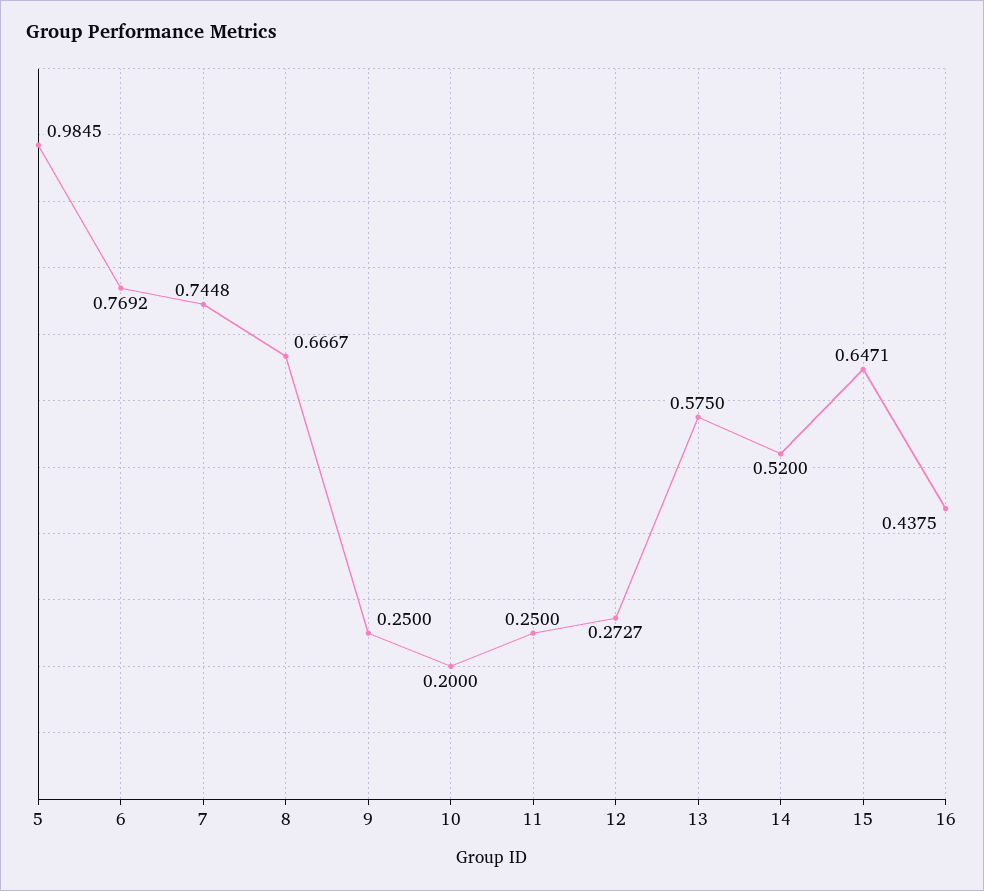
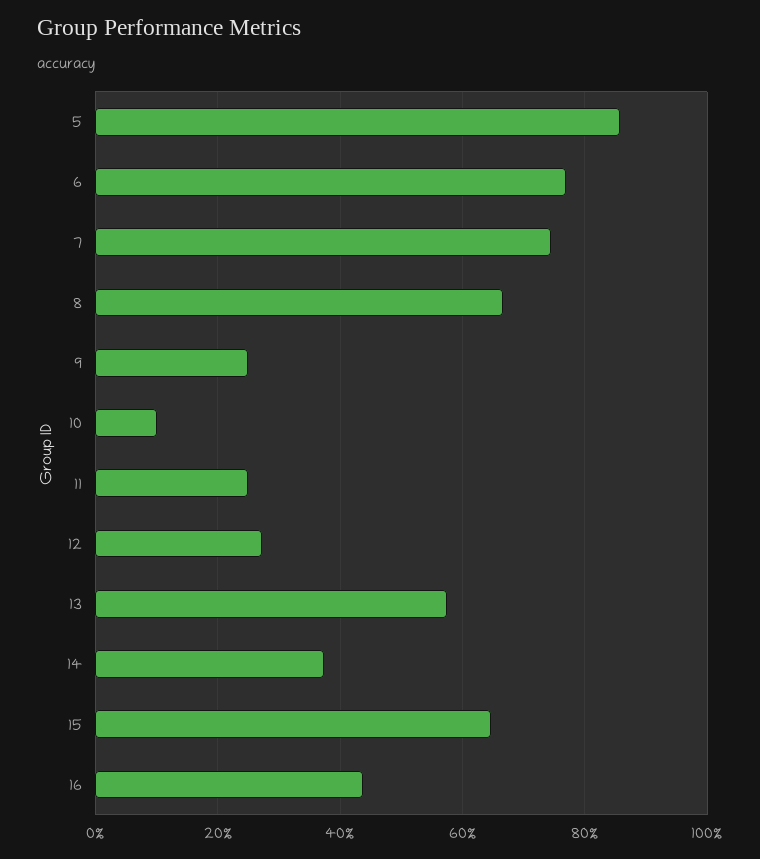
5: 0.9845 -> 0.86
10: 0.2 -> 0.1
14: 0.52 -> 0.38

